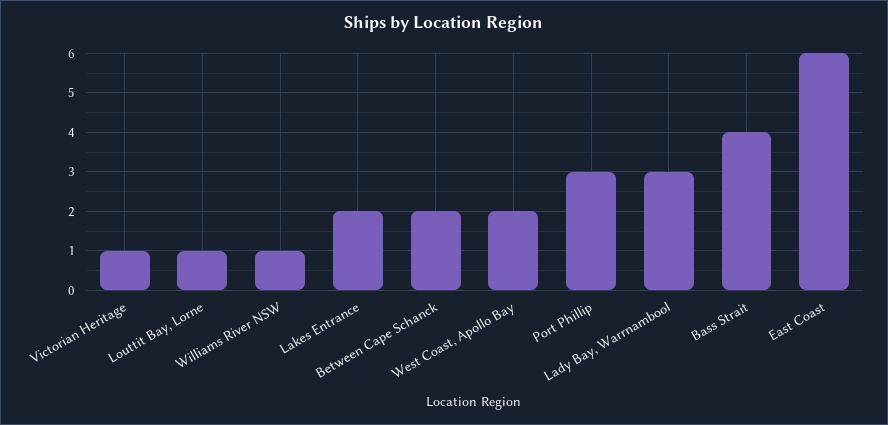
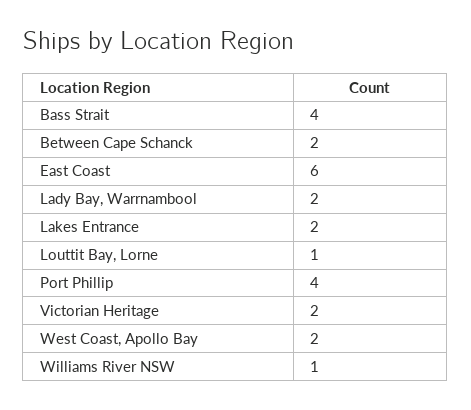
Victorian Heritage: 1 -> 2
Port Phillip: 3 -> 4
Lady Bay, Warrnambool: 3 -> 2

